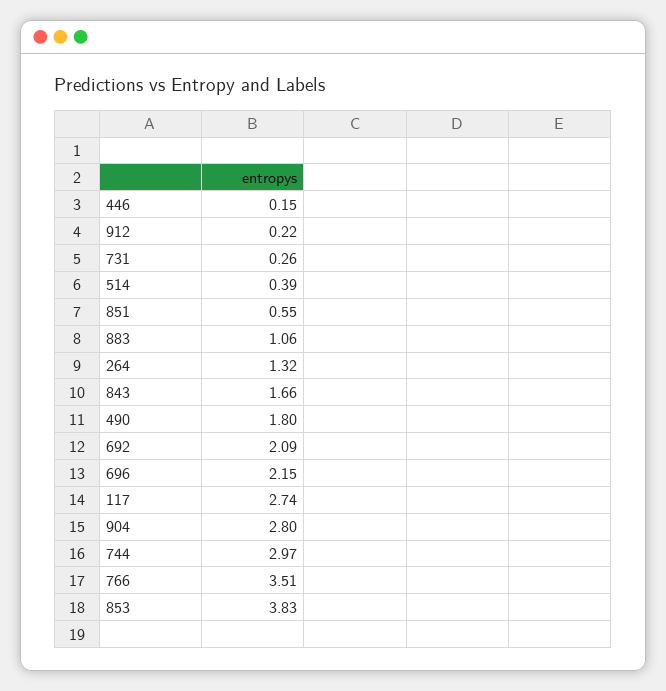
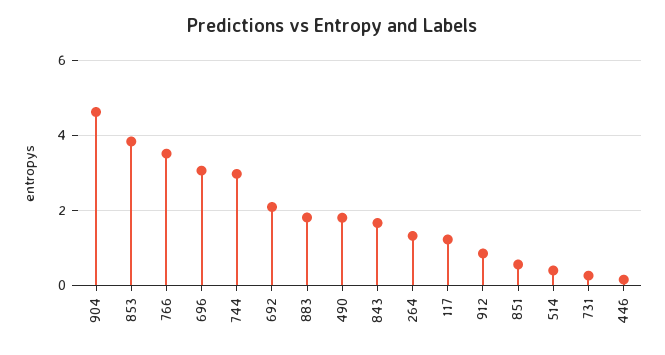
912: 0.22 -> 0.8
883: 1.06 -> 1.8
696: 2.15 -> 3
117: 2.74 -> 1.2
904: 2.8 -> 4.6

